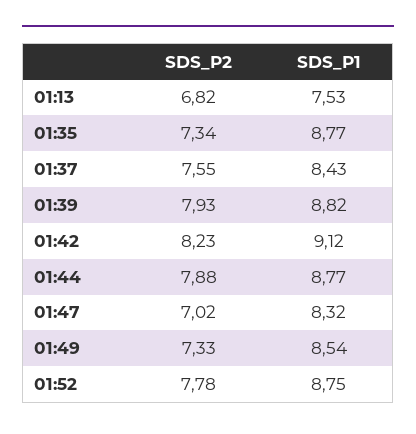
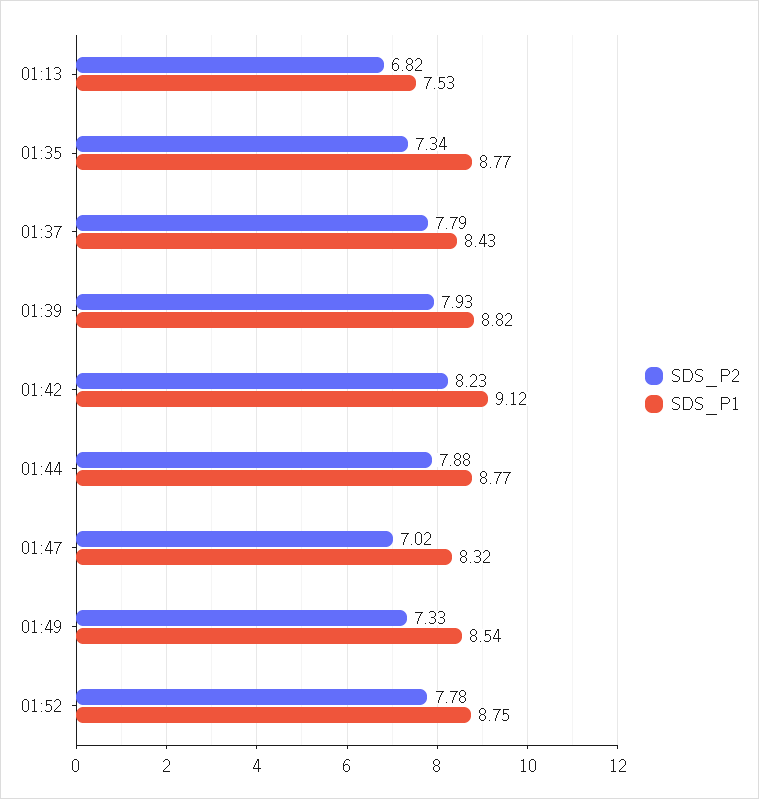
SDS_P2, 01:37: 7.55 -> 7.79

